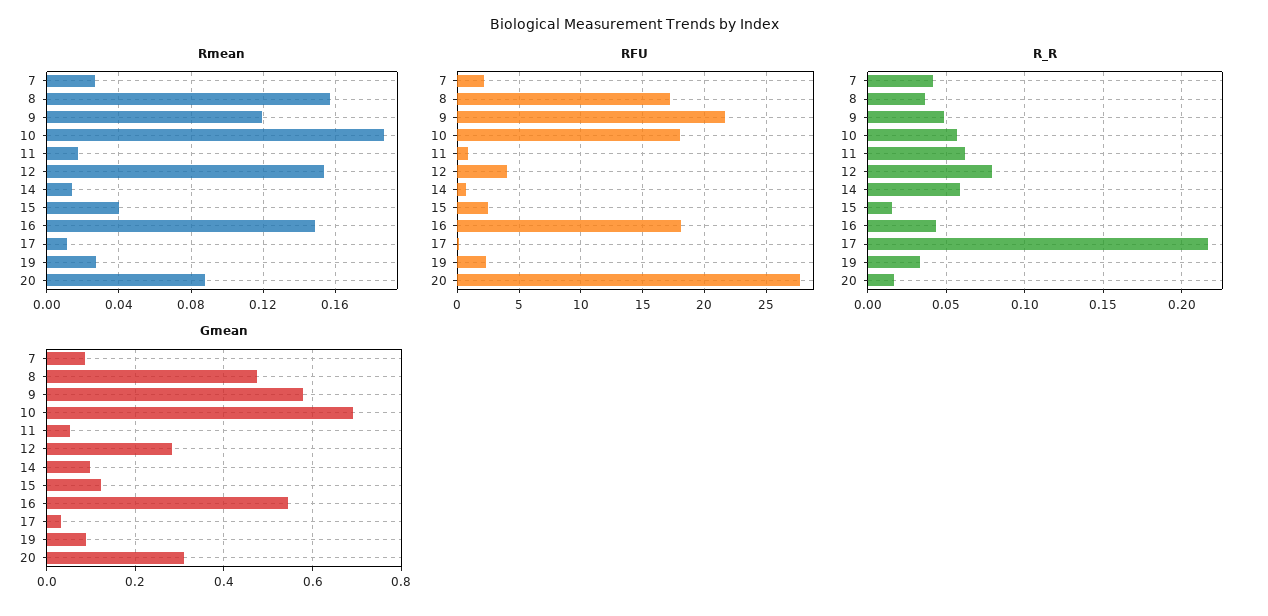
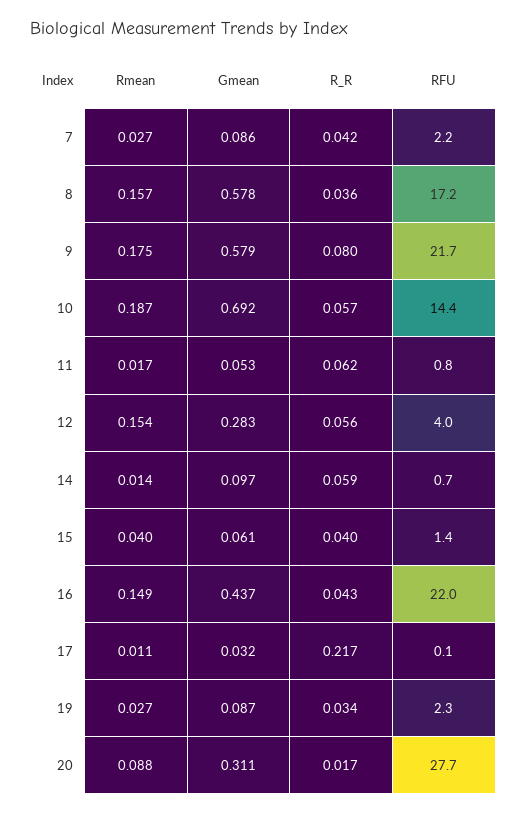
Rmean, 9: 0.12 -> 0.175
RFU, 10: 18 -> 14.4
RFU, 15: 2.5 -> 1.4
RFU, 16: 18 -> 22
R_R, 9: 0.05 -> 0.08
R_R, 12: 0.08 -> 0.056
R_R, 15: 0.015 -> 0.04
Gmean, 8: 0.48 -> 0.578
Gmean, 15: 0.12 -> 0.061
Gmean, 16: 0.54 -> 0.437

